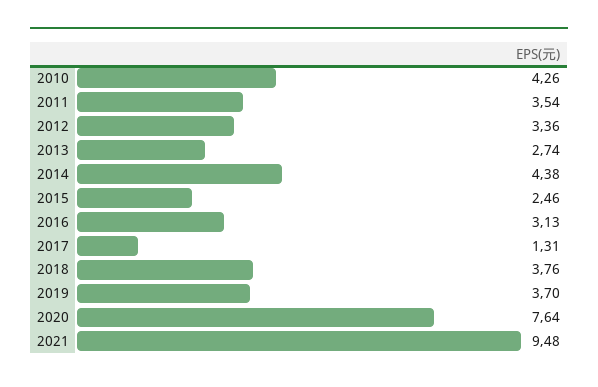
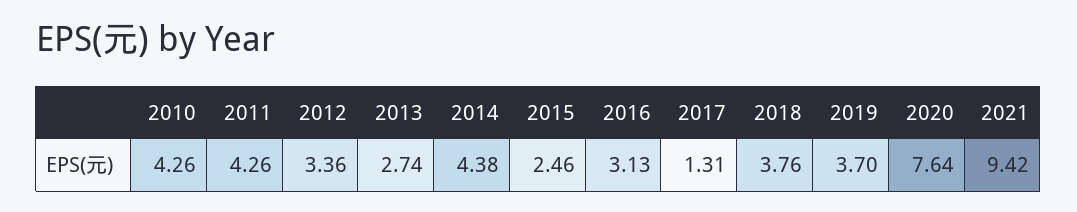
2011: 3.54 -> 4.26
2021: 9.48 -> 9.42

